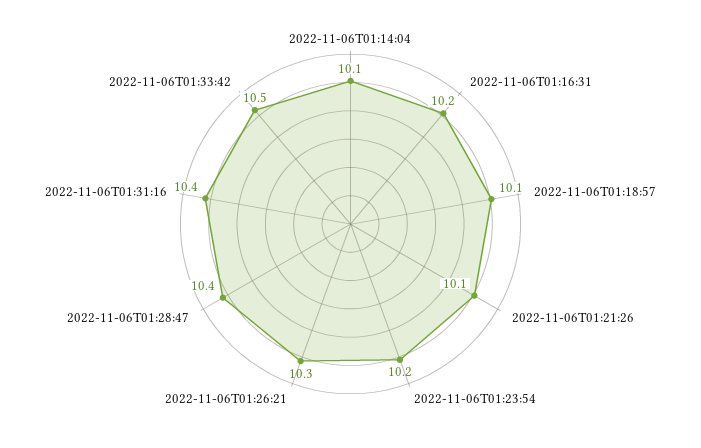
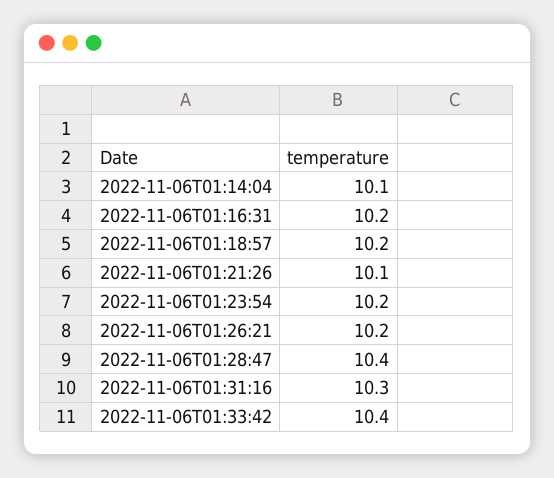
2022-11-06T01:18:57: 10.1 -> 10.2
2022-11-06T01:26:21: 10.3 -> 10.2
2022-11-06T01:31:16: 10.4 -> 10.3
2022-11-06T01:33:42: 10.5 -> 10.4

